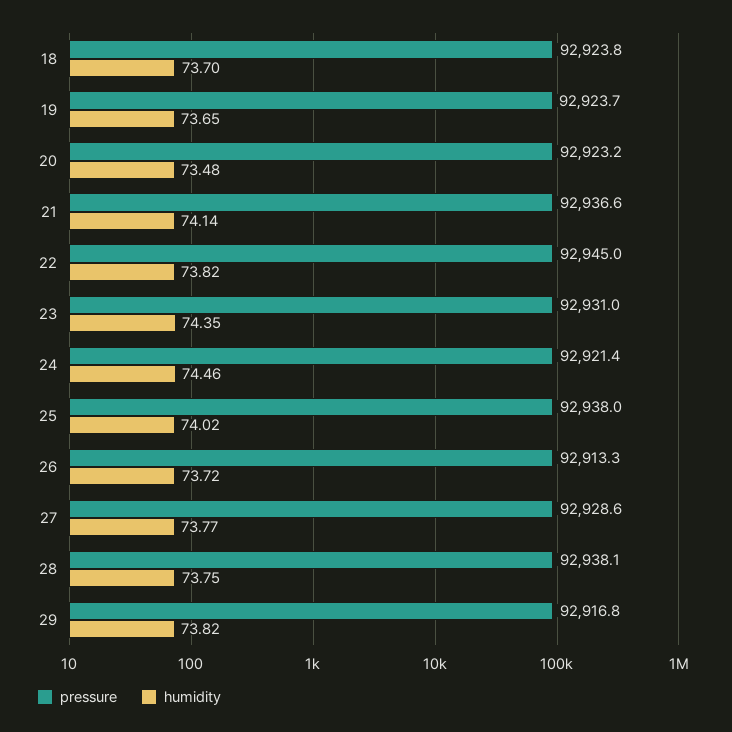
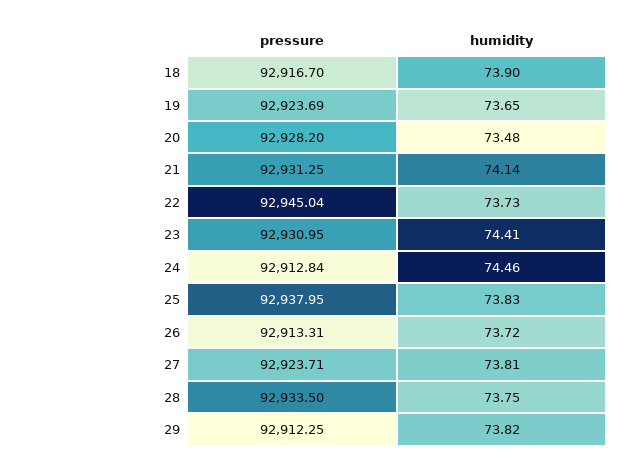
pressure, 18: 92923.8 -> 92916.7
humidity, 18: 73.7 -> 73.9
pressure, 20: 92923.2 -> 92928.2
pressure, 21: 92936.6 -> 92931.25
humidity, 22: 73.82 -> 73.73
humidity, 23: 74.35 -> 74.41
pressure, 24: 92921.4 -> 92912.84
humidity, 25: 74.02 -> 73.83
pressure, 27: 92928.6 -> 92923.71
humidity, 27: 73.77 -> 73.81
pressure, 28: 92938.1 -> 92933.5
pressure, 29: 92916.8 -> 92912.25

